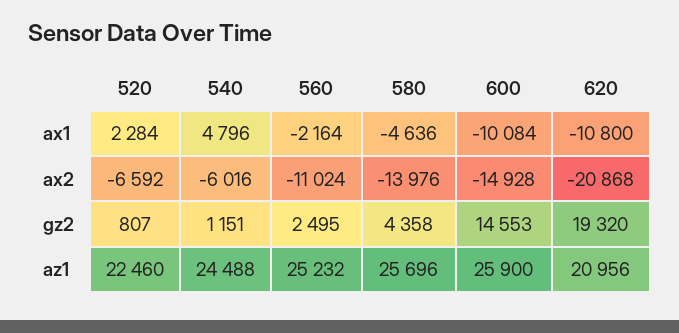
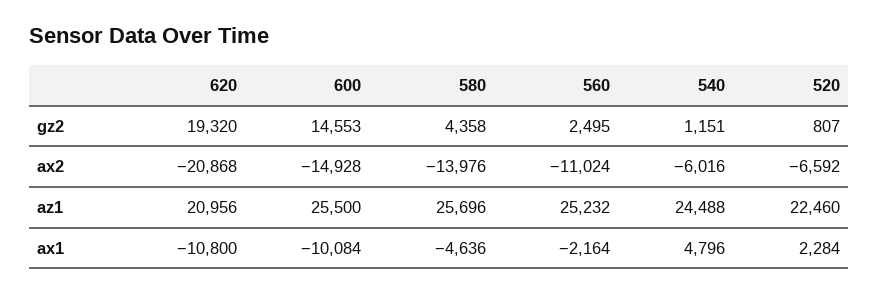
600, az1: 25900 -> 25500

